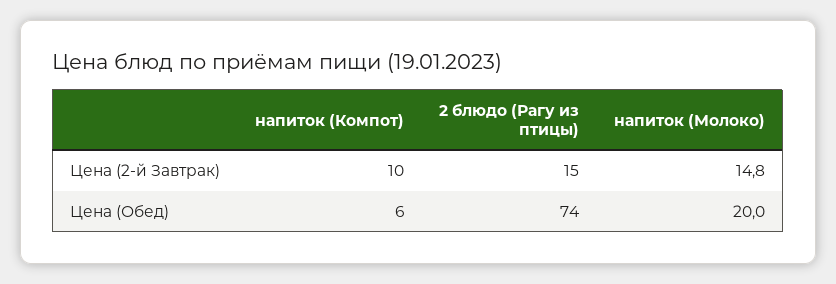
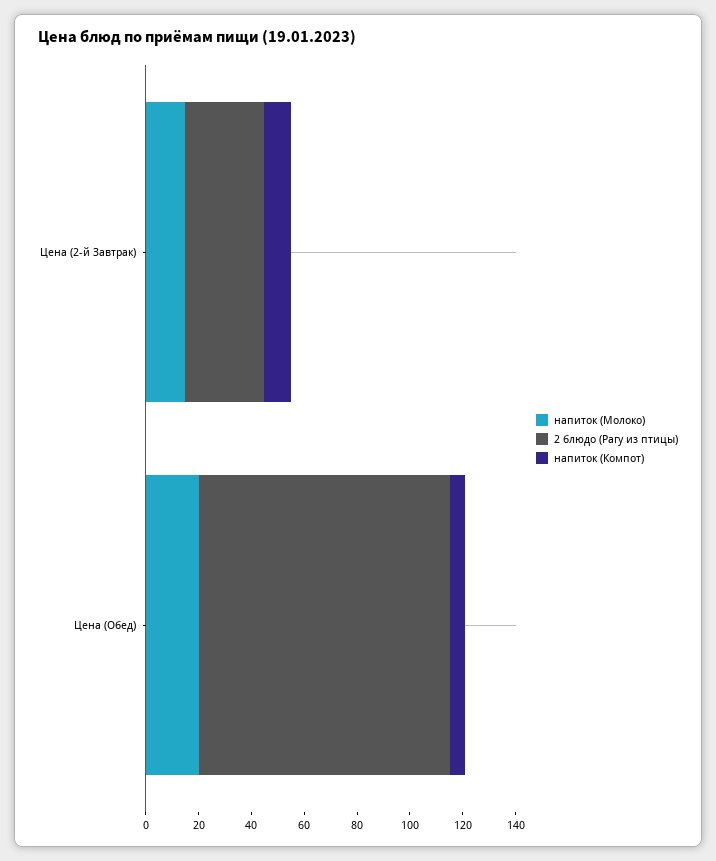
2 блюдо (Рагу из птицы), Цена (2-й Завтрак): 15 -> 30
2 блюдо (Рагу из птицы), Цена (Обед): 74 -> 95

